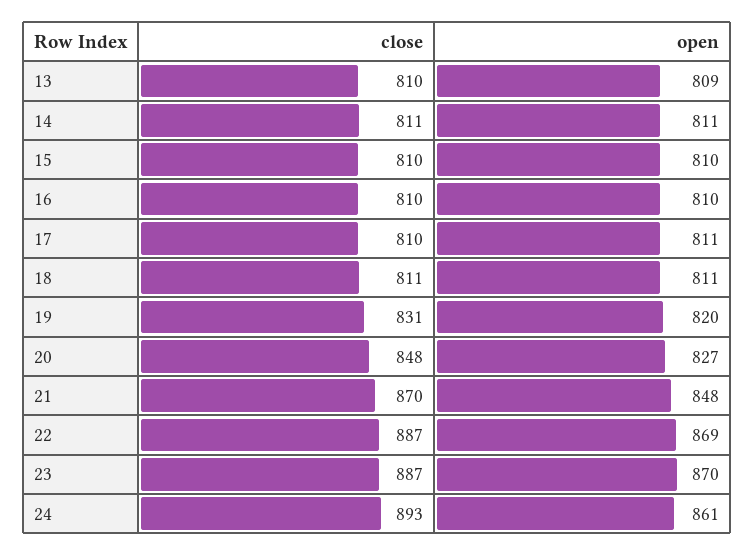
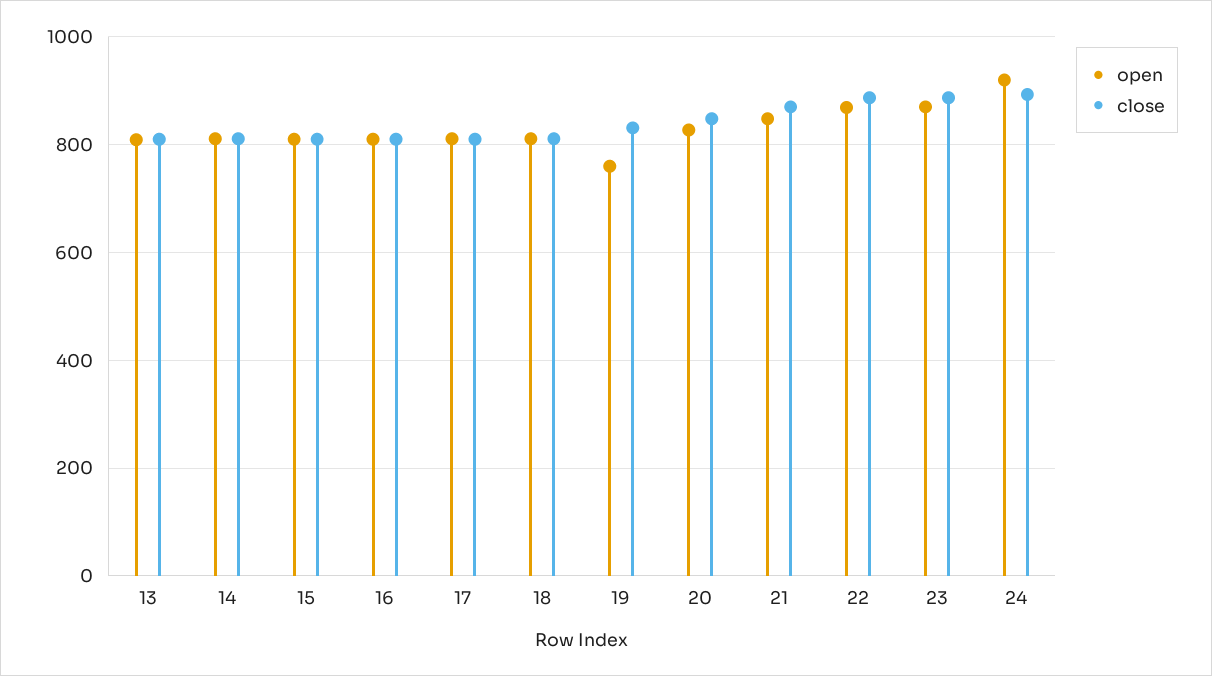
open, 19: 820 -> 760
open, 24: 861 -> 920

